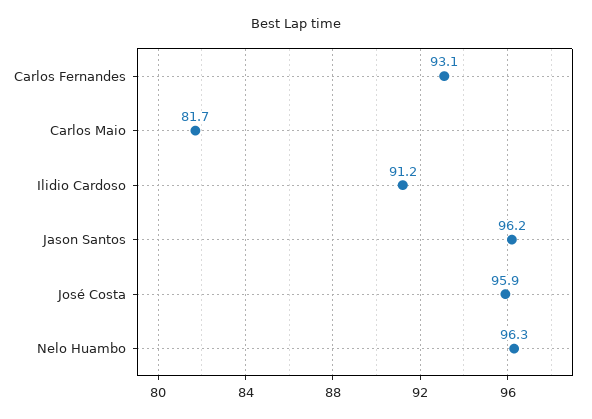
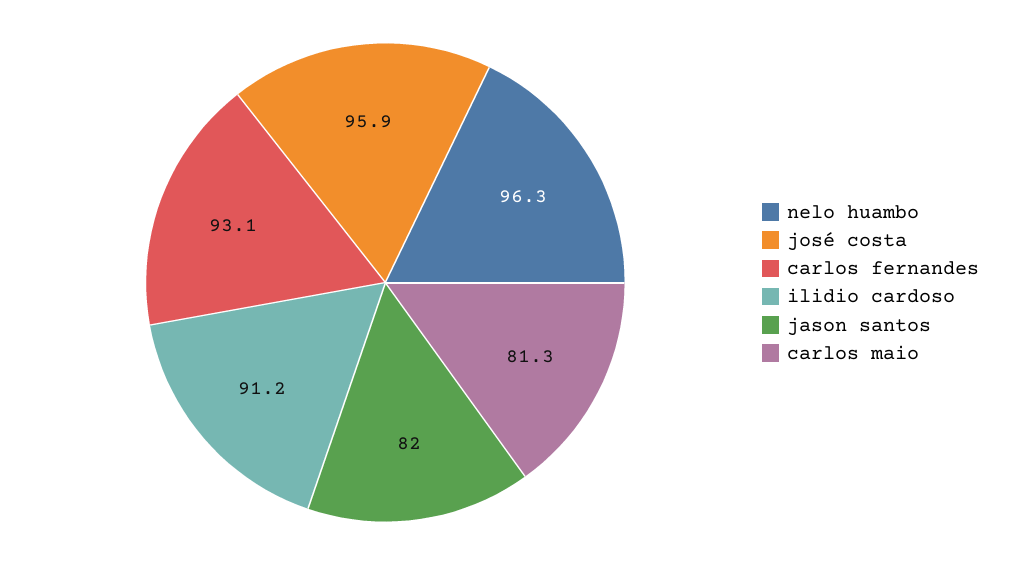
Carlos Maio: 81.7 -> 81.3
Jason Santos: 96.2 -> 82

